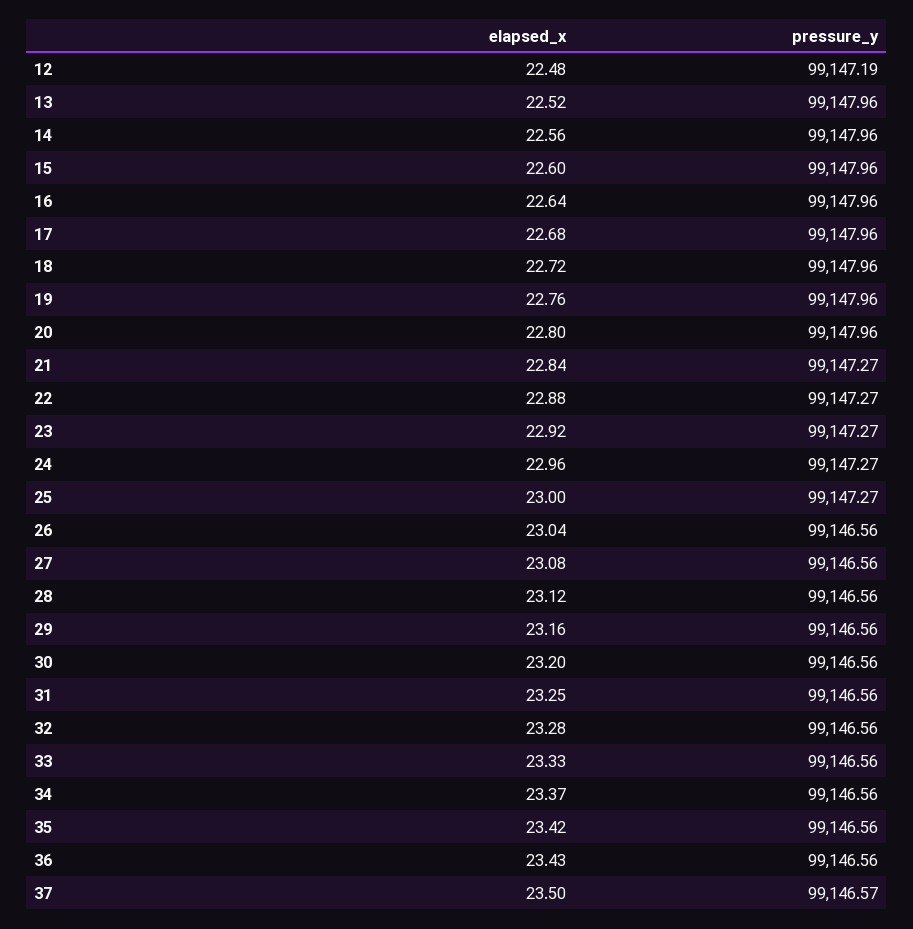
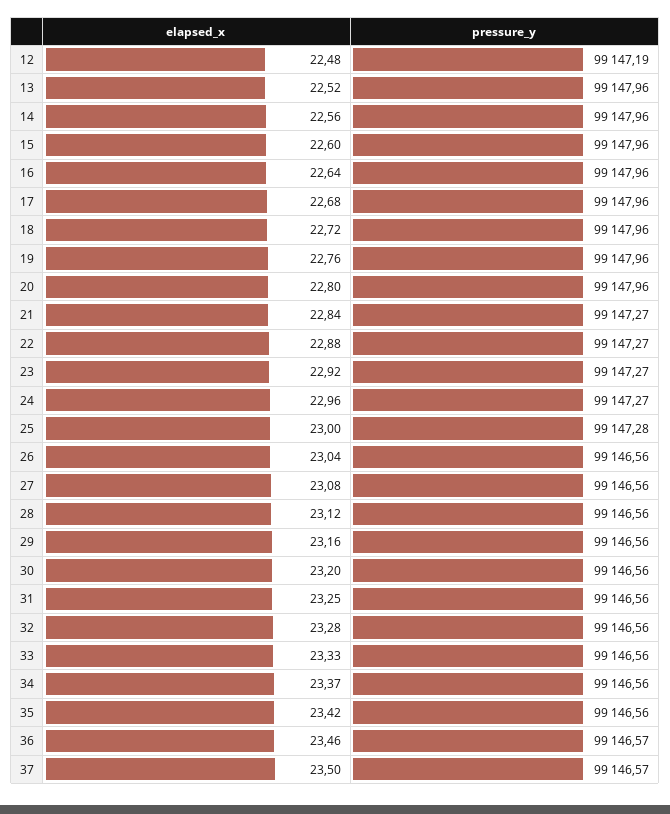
pressure_y, 25: 99147.27 -> 99147.28
elapsed_x, 36: 23.43 -> 23.46
pressure_y, 36: 99146.56 -> 99146.57

